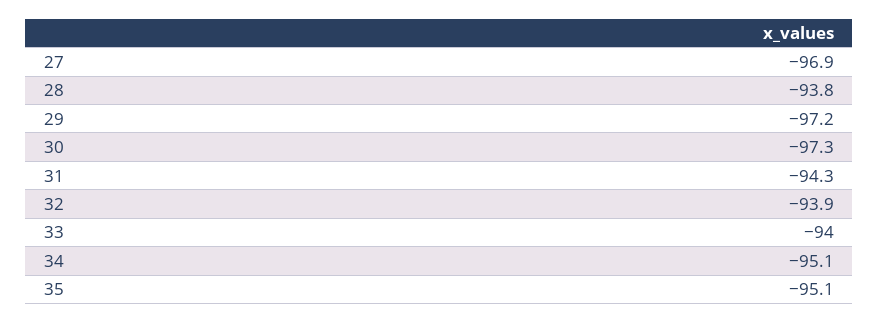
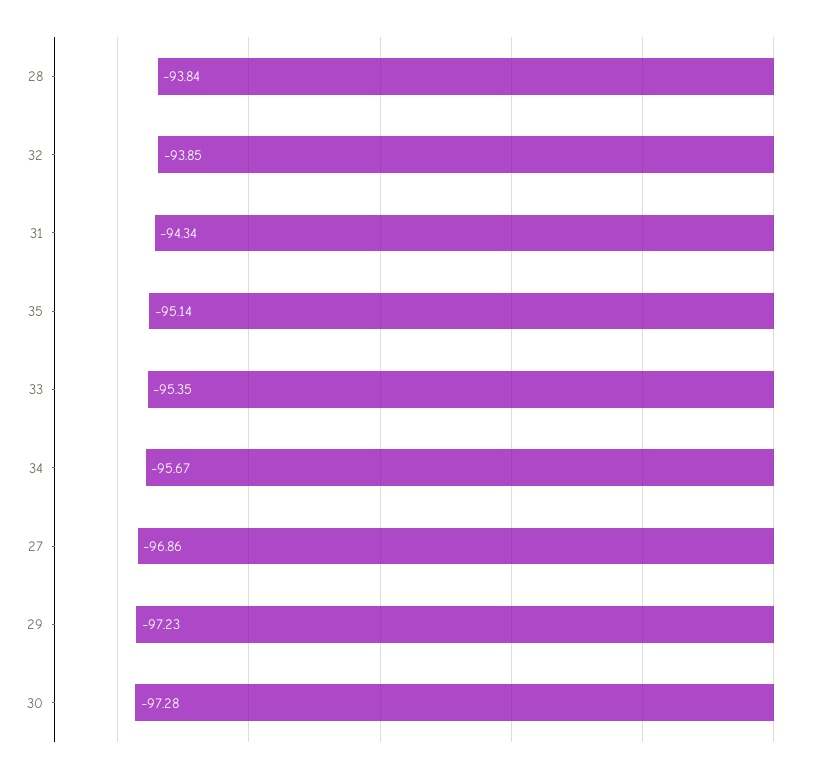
33: -94 -> -95.35
34: -95.1 -> -95.67

